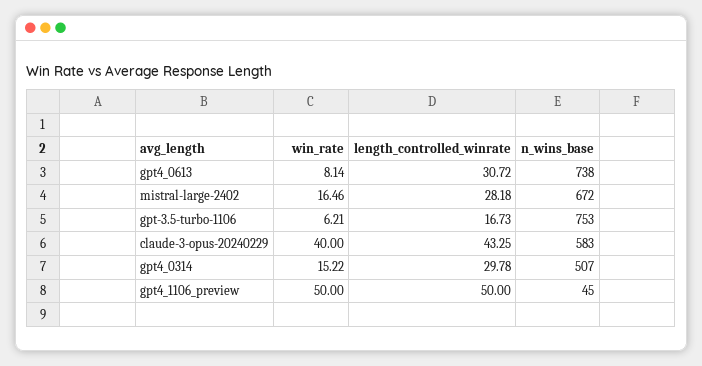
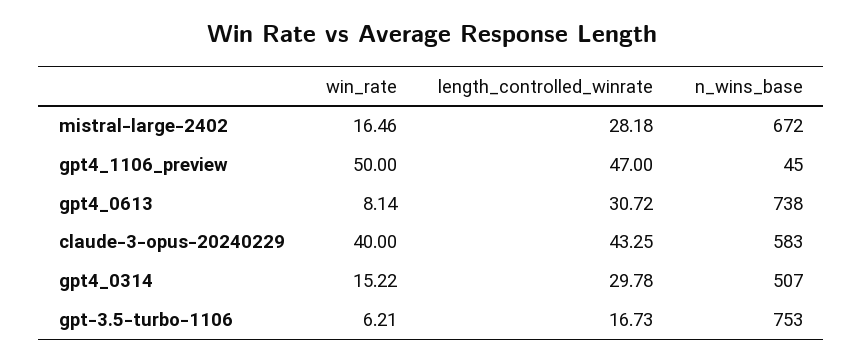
length_controlled_winrate, gpt4_1106_preview: 50 -> 47

